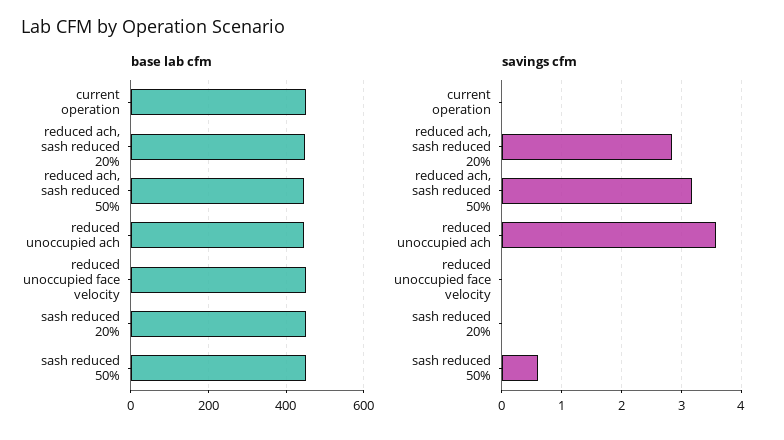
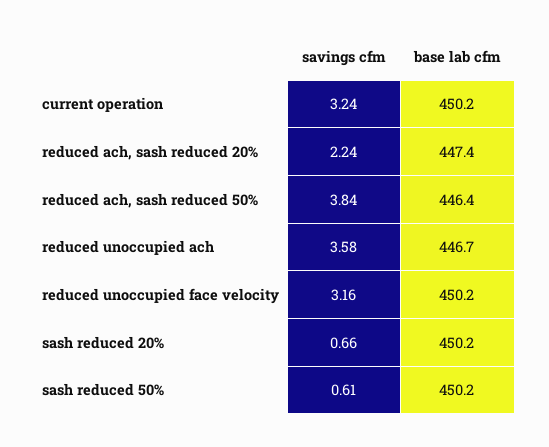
savings cfm, current operation: 0 -> 3.24
savings cfm, reduced ach, sash reduced 20%: 2.8 -> 2.24
savings cfm, reduced ach, sash reduced 50%: 3.2 -> 3.84
savings cfm, reduced unoccupied face velocity: 0 -> 3.16
savings cfm, sash reduced 20%: 0 -> 0.66

